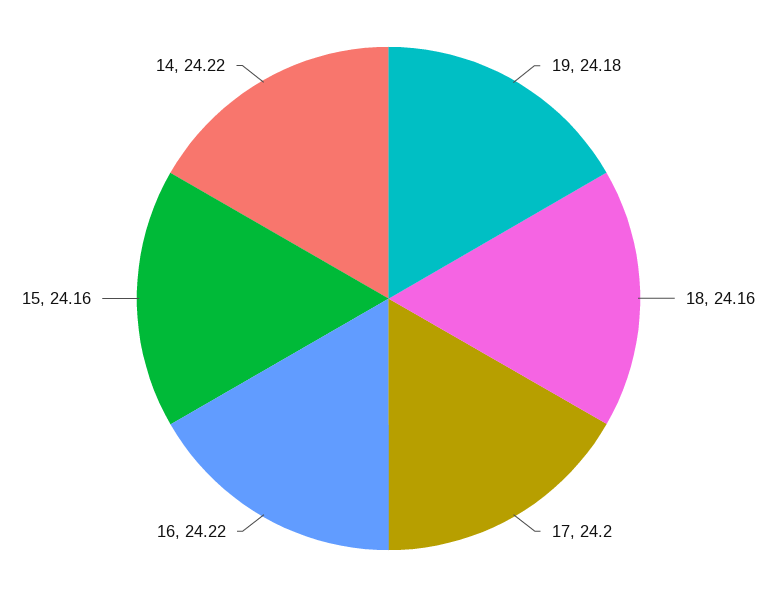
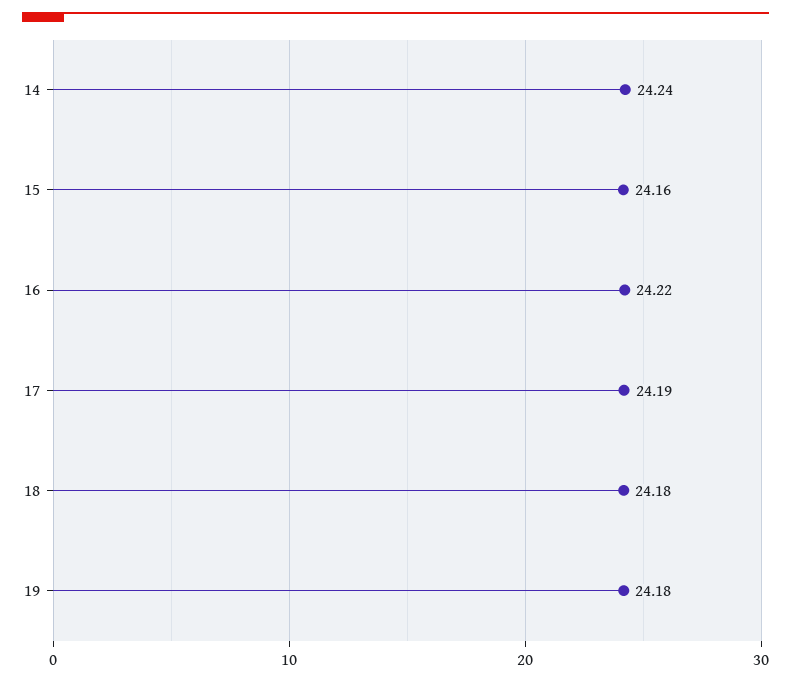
18: 24.16 -> 24.18
17: 24.2 -> 24.19
14: 24.22 -> 24.24

